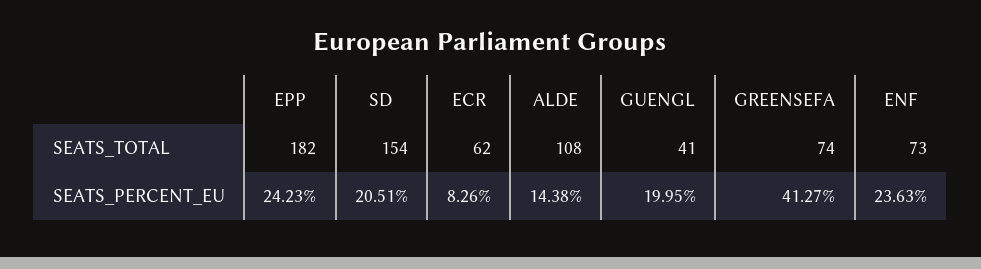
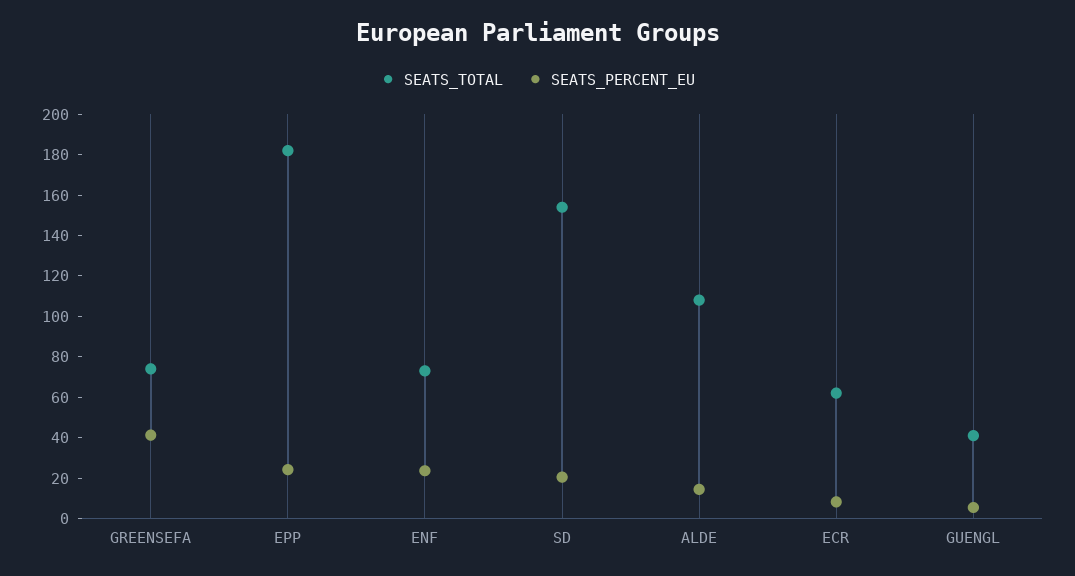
SEATS_PERCENT_EU, GUENGL: 19.95 -> 5

